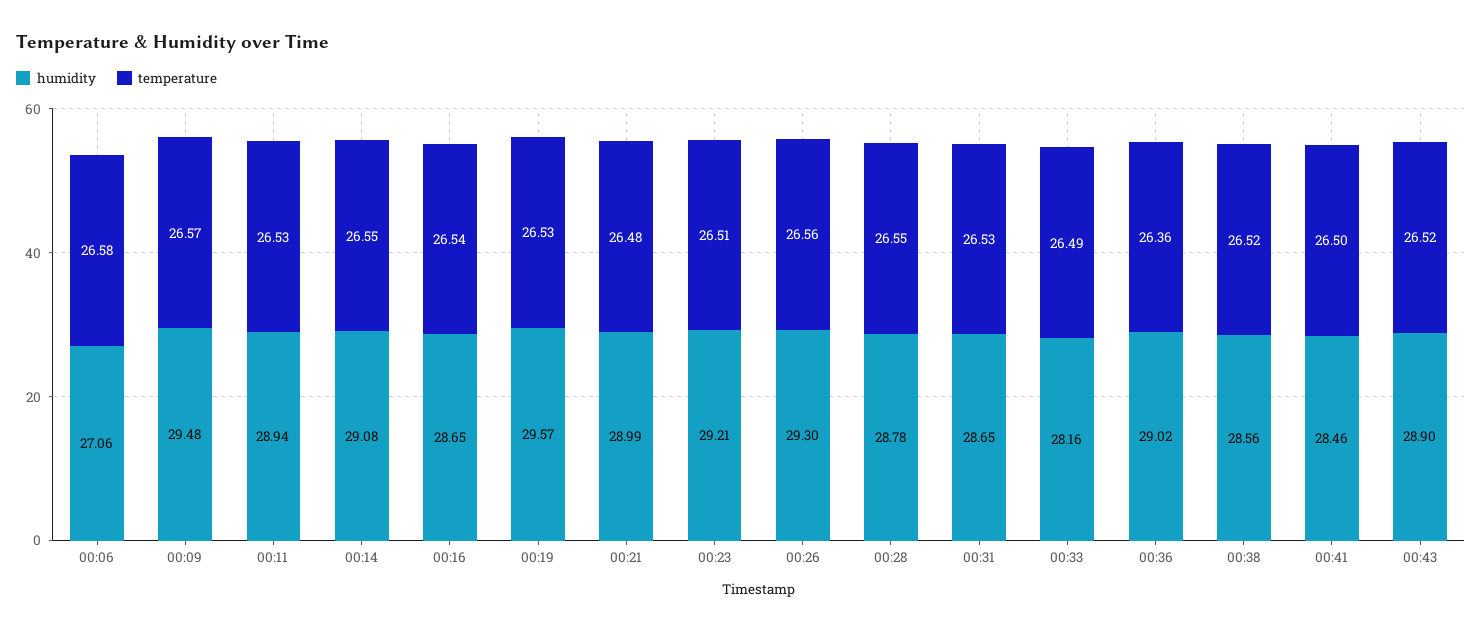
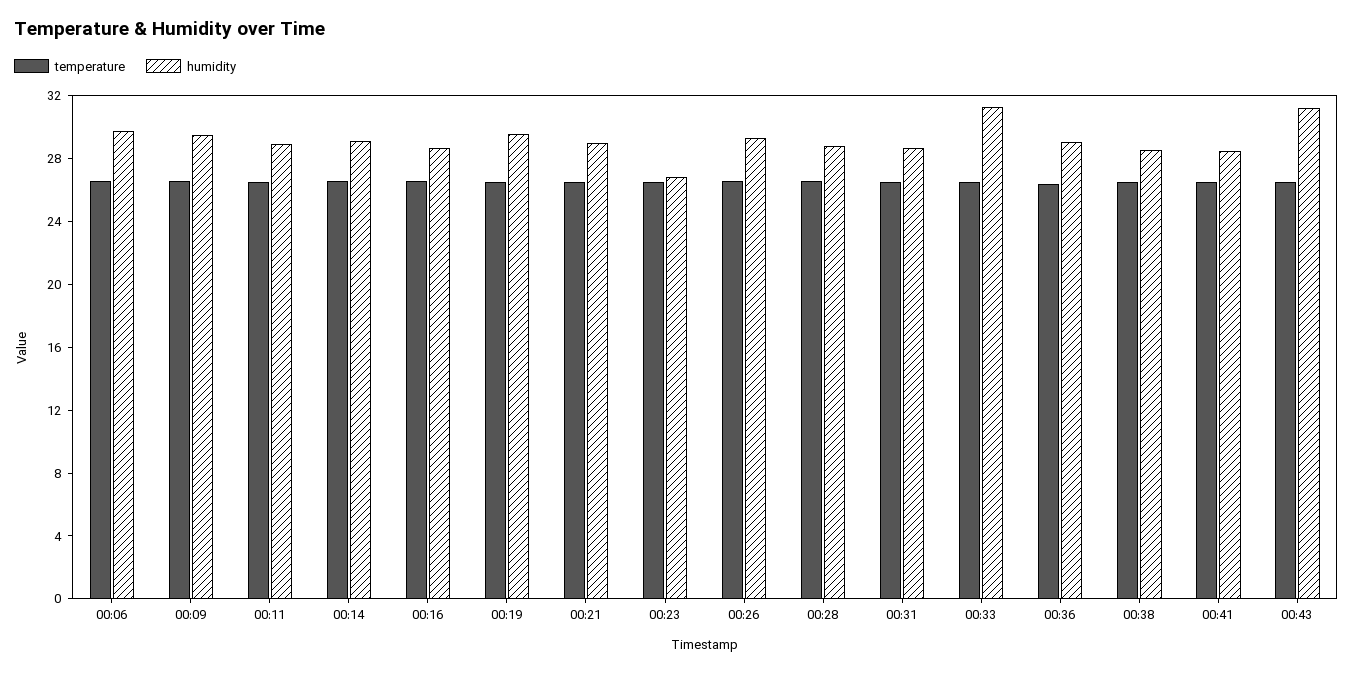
humidity, 00:06: 27.06 -> 30
humidity, 00:23: 29.21 -> 27
humidity, 00:33: 28.16 -> 31
humidity, 00:43: 28.9 -> 31

